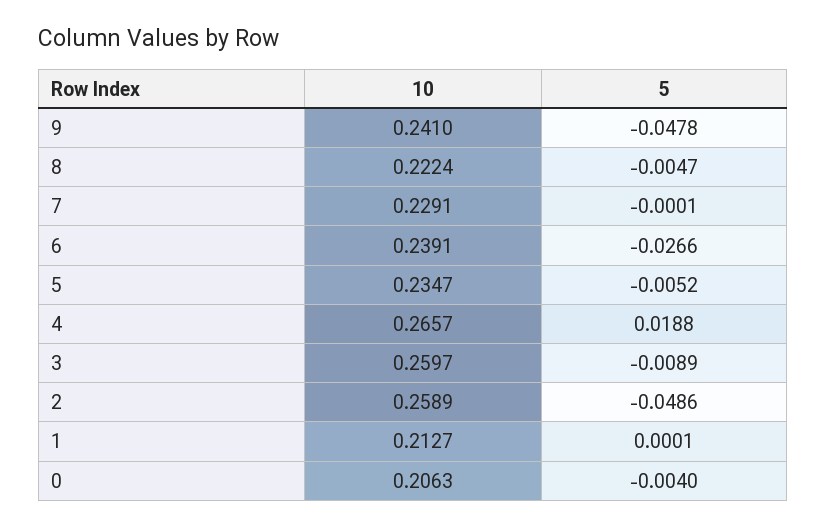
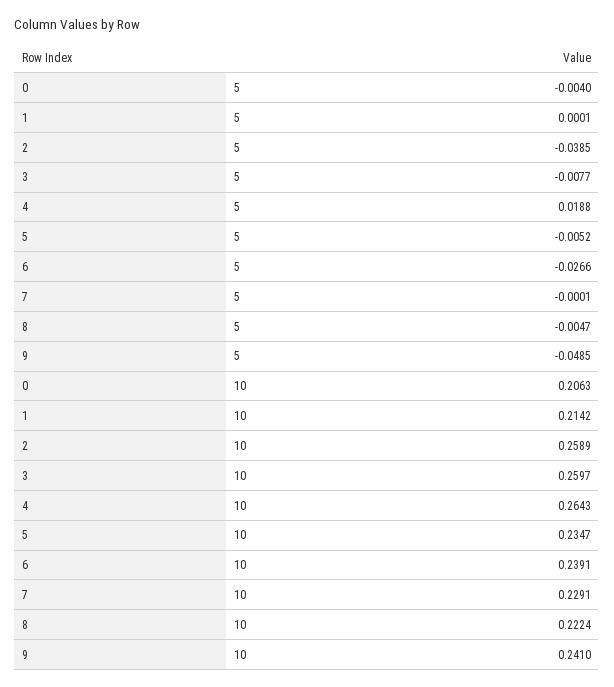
5, 9: -0.0478 -> -0.0485
10, 4: 0.2657 -> 0.2643
5, 3: -0.0089 -> -0.0077
5, 2: -0.0486 -> -0.0385
10, 1: 0.2127 -> 0.2142

